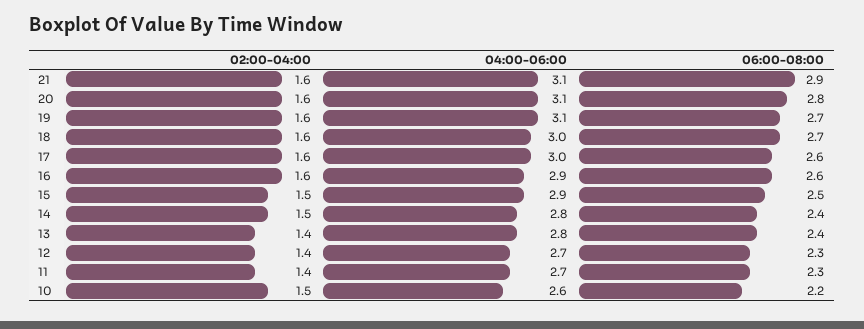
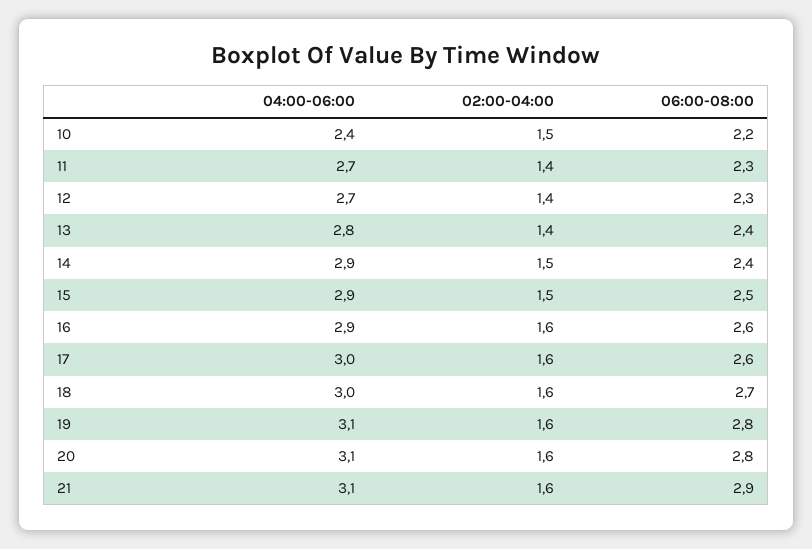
06:00-08:00, 19: 2.7 -> 2.8
04:00-06:00, 14: 2.8 -> 2.9
04:00-06:00, 10: 2.6 -> 2.4

